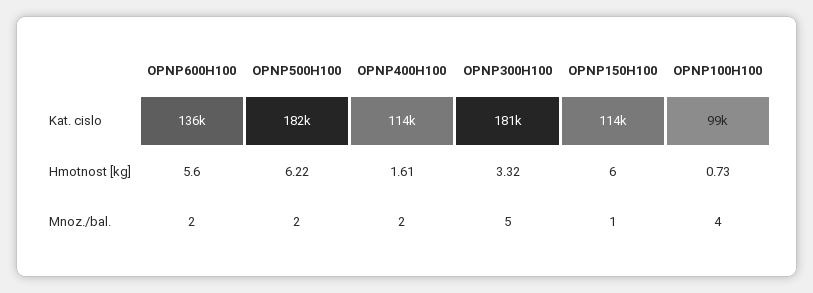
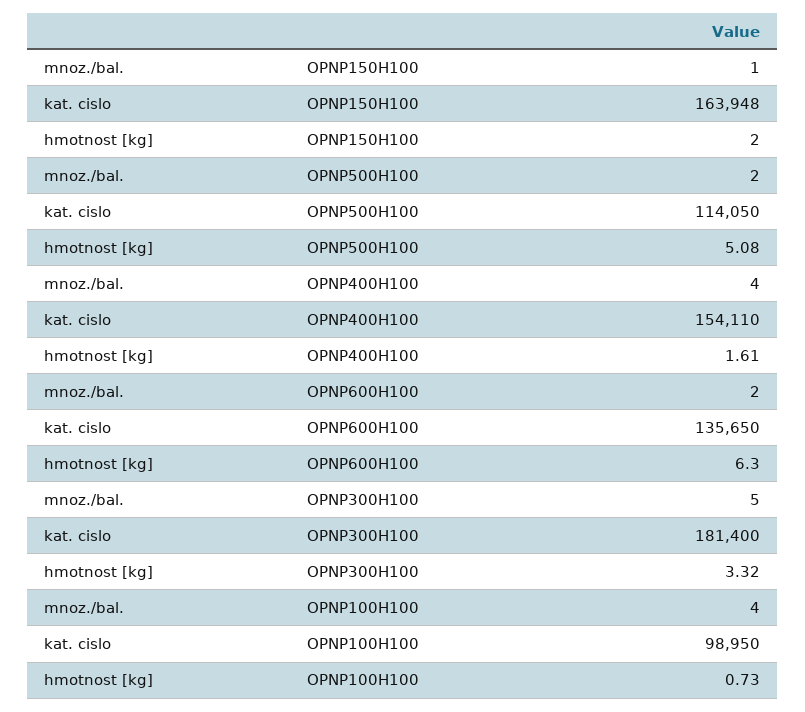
OPNP500H100, Kat. cislo: 182000 -> 114050
OPNP400H100, Kat. cislo: 114000 -> 154110
OPNP150H100, Kat. cislo: 114000 -> 163948
OPNP600H100, Hmotnost [kg]: 5.6 -> 6.3
OPNP500H100, Hmotnost [kg]: 6.22 -> 5.08
OPNP150H100, Hmotnost [kg]: 6 -> 2
OPNP400H100, Mnoz./bal.: 2 -> 4

